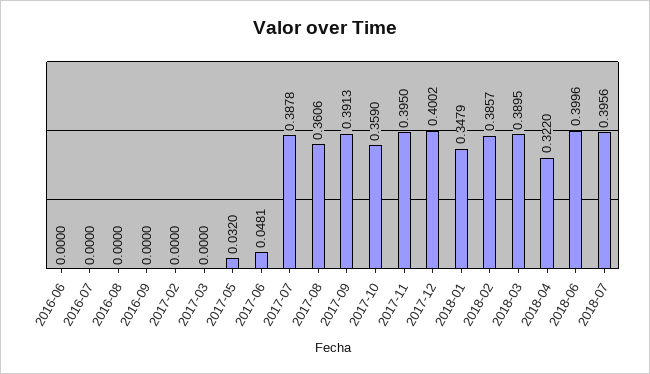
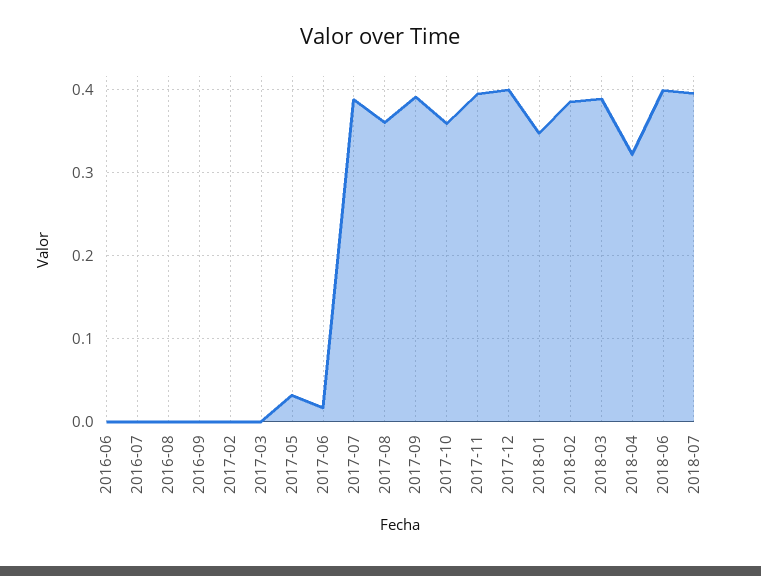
2017-06: 0.0481 -> 0.02

